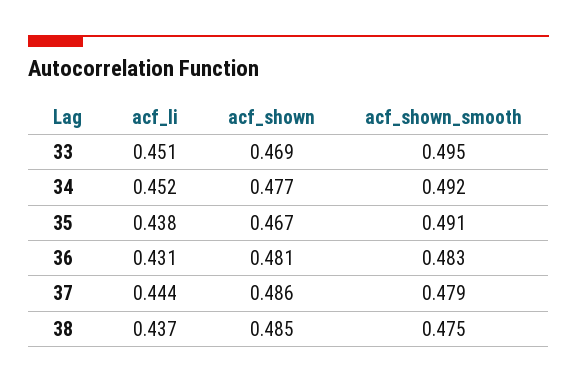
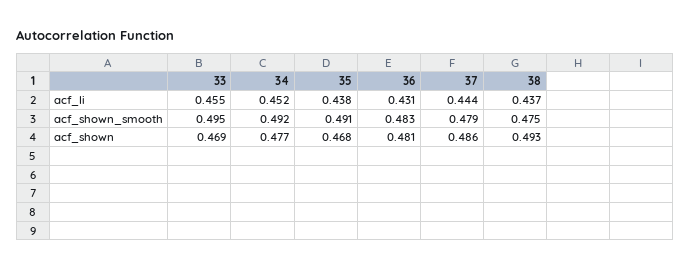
acf_li, 33: 0.451 -> 0.455
acf_shown, 35: 0.467 -> 0.468
acf_shown, 38: 0.485 -> 0.493

